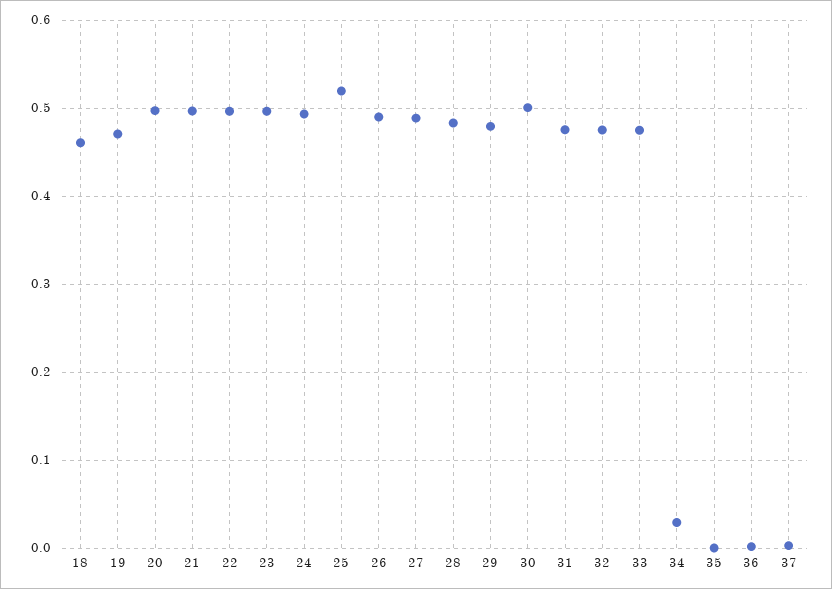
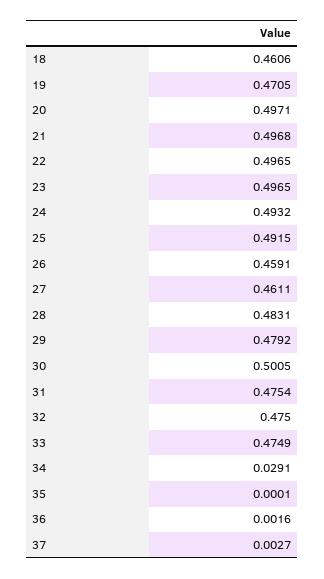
25: 0.52 -> 0.4915
26: 0.49 -> 0.4591
27: 0.49 -> 0.4611

